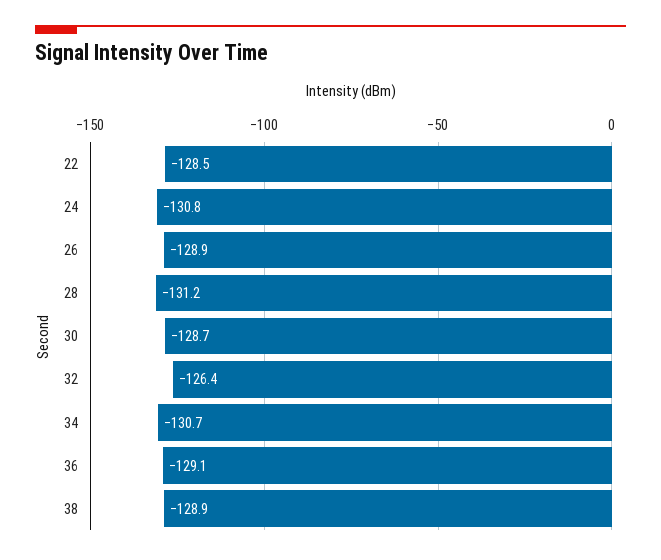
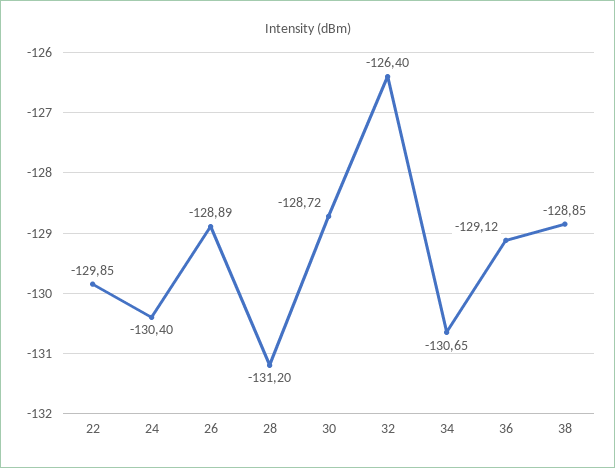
22: -128.5 -> -129.85
24: -130.8 -> -130.4

